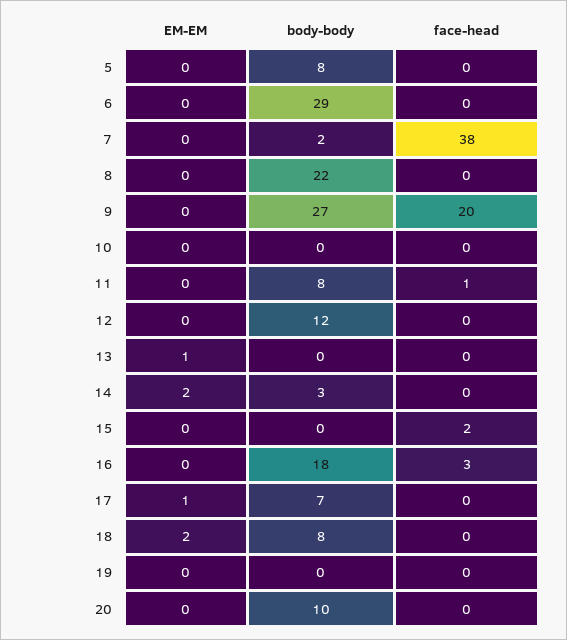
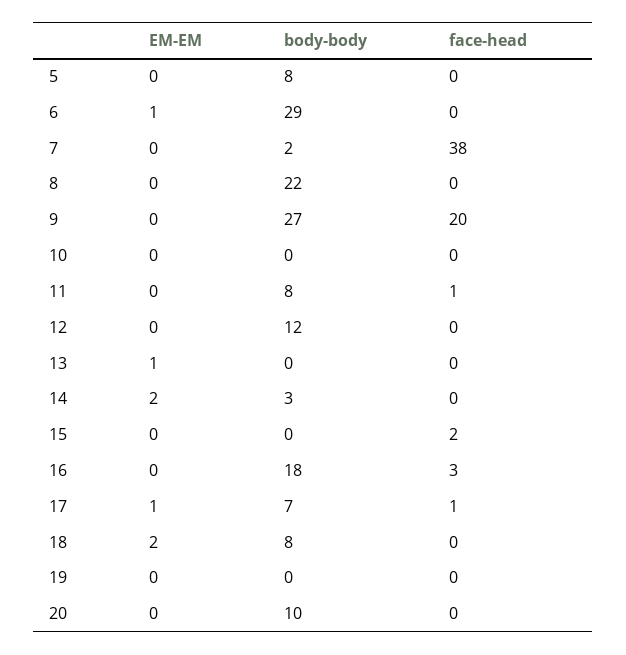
EM-EM, 6: 0 -> 1
face-head, 17: 0 -> 1

